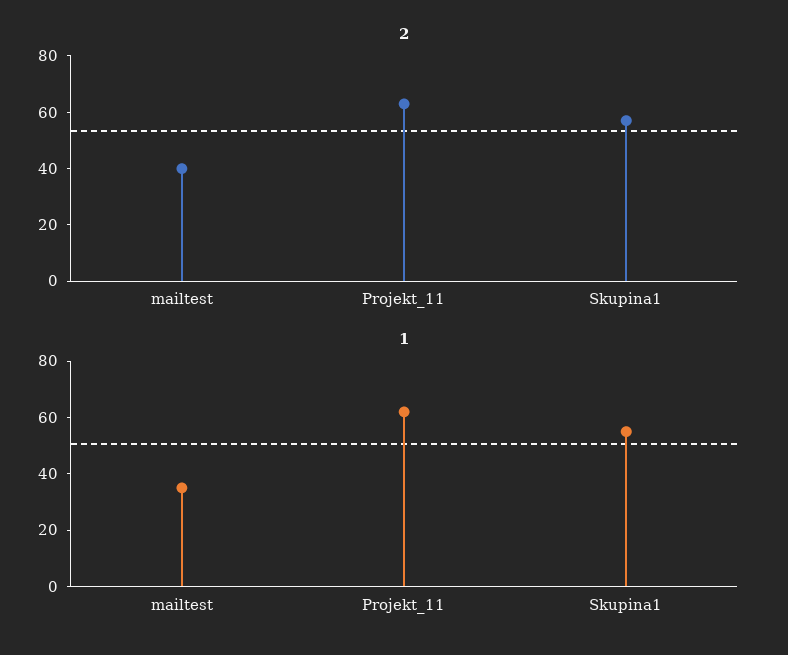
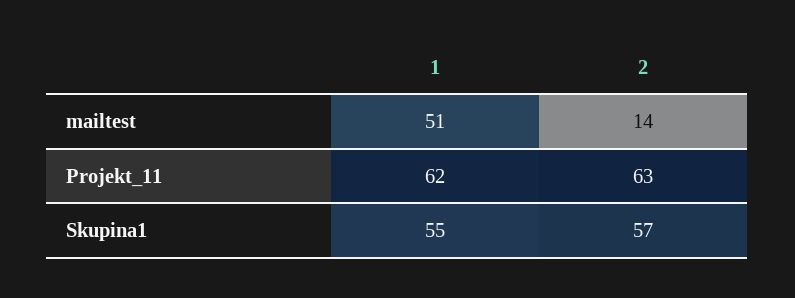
2, mailtest: 40 -> 14
1, mailtest: 35 -> 51

